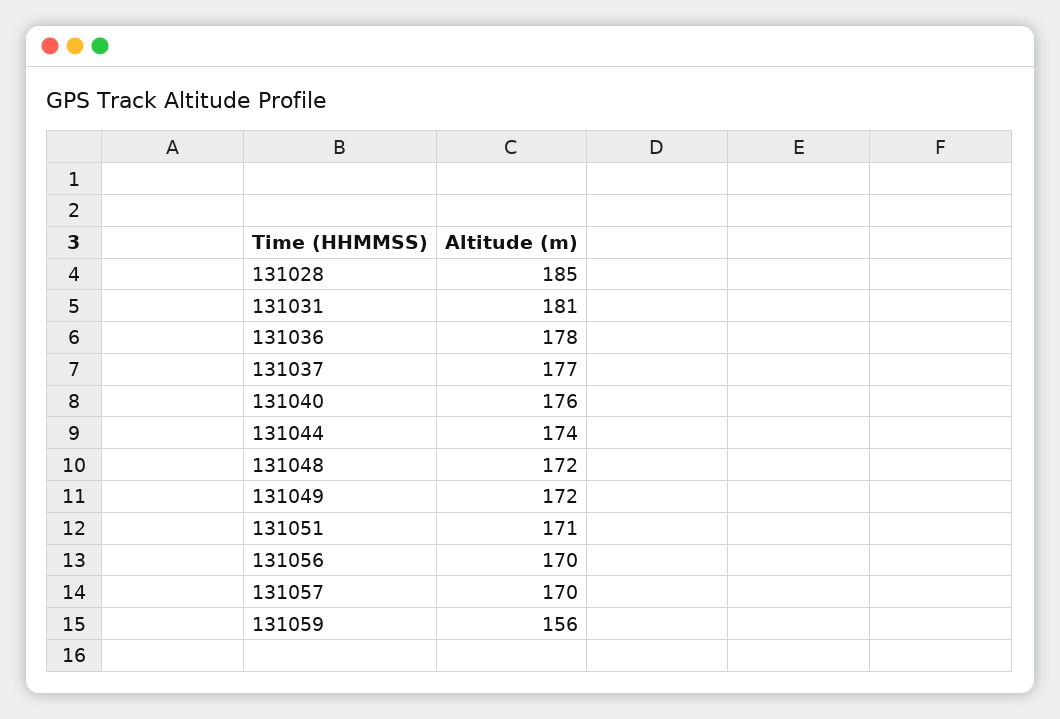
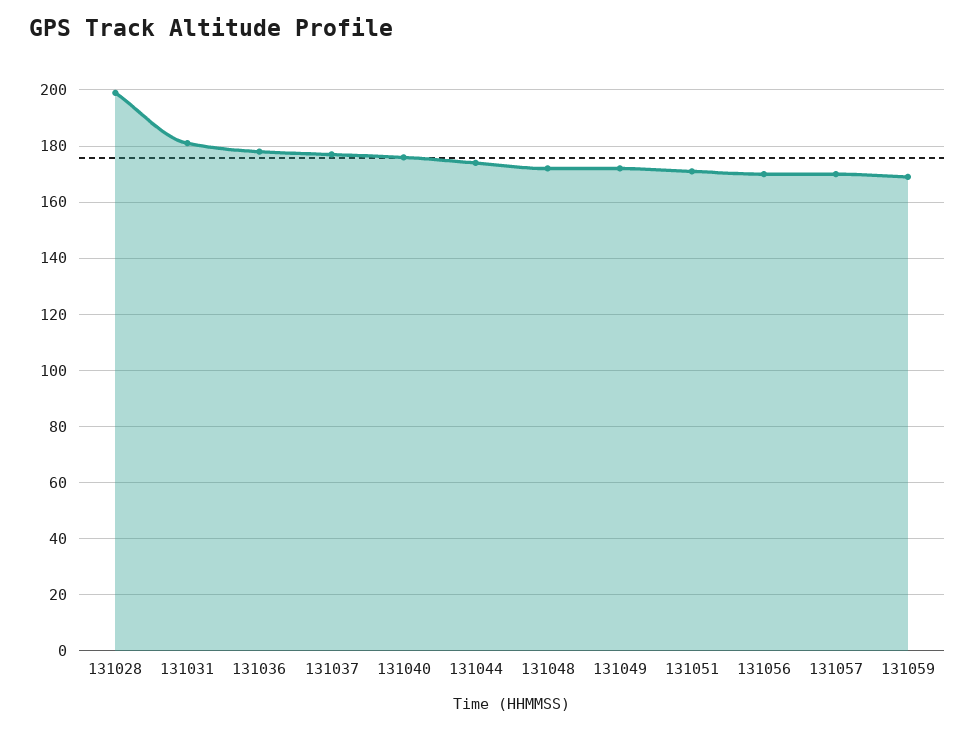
131028: 185 -> 200
131059: 156 -> 170

